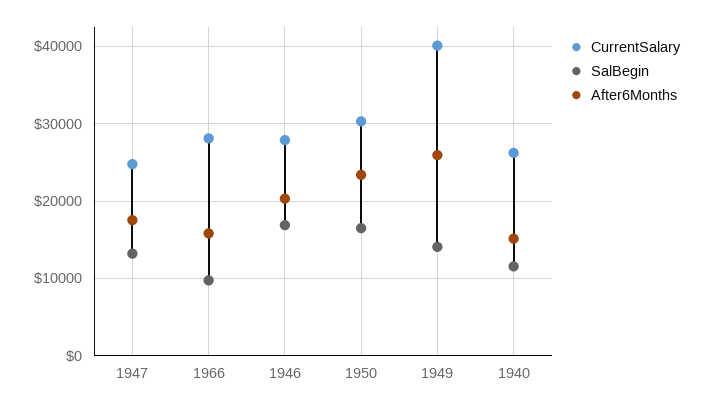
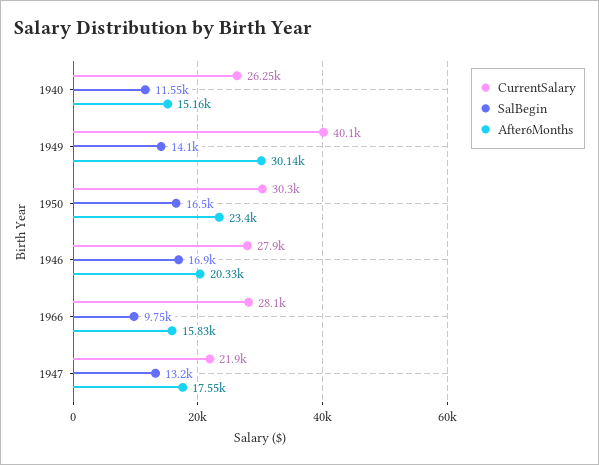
CurrentSalary, 1947: 25000 -> 21900
After6Months, 1949: 26000 -> 30140

